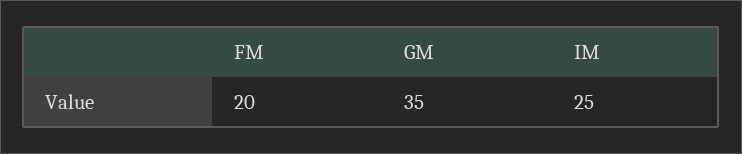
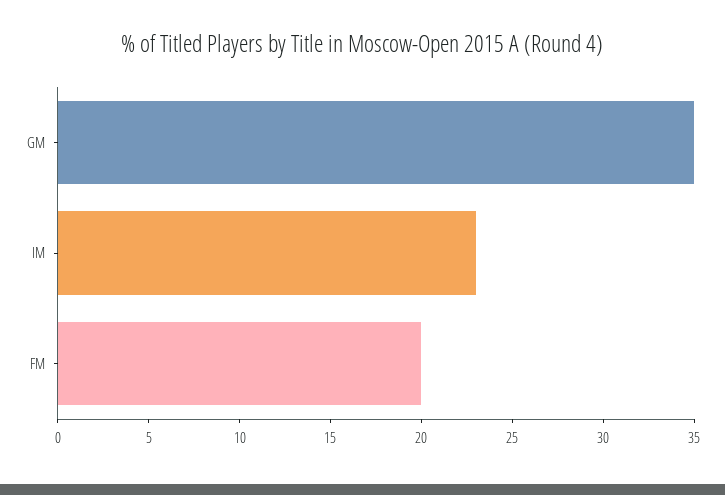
IM: 25 -> 23

